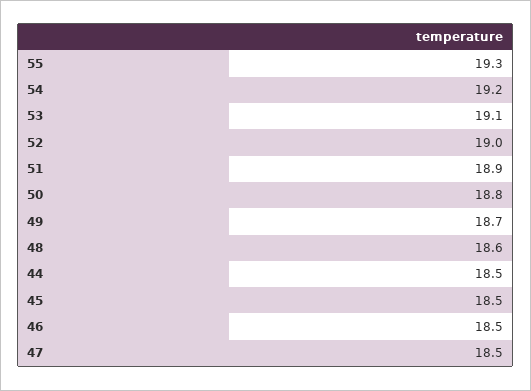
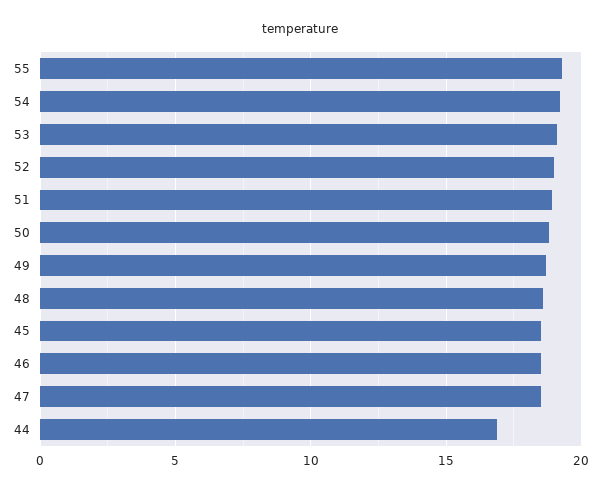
44: 18.5 -> 17

